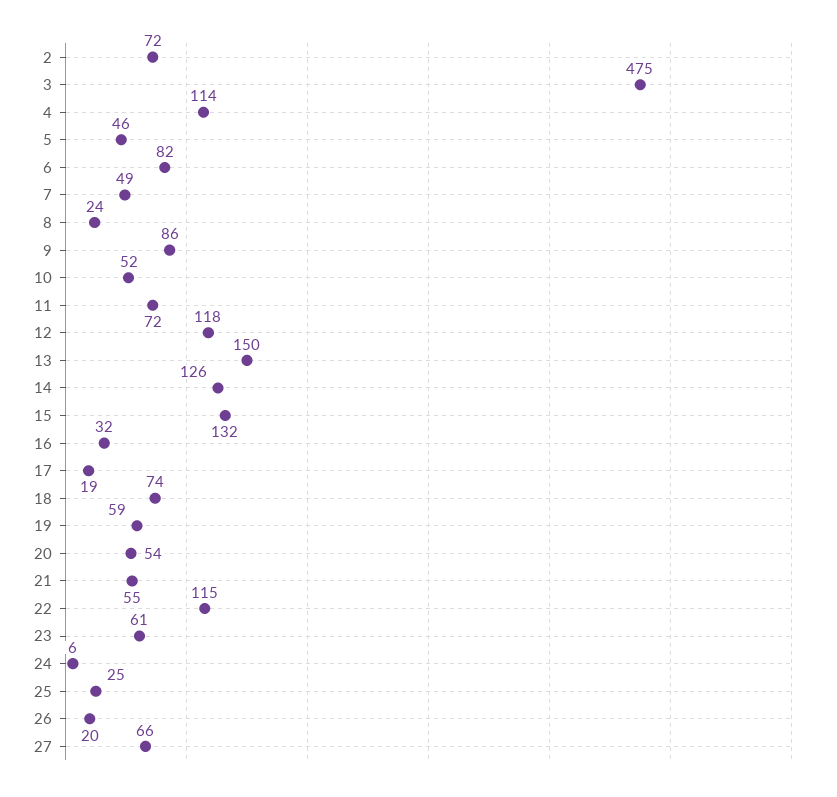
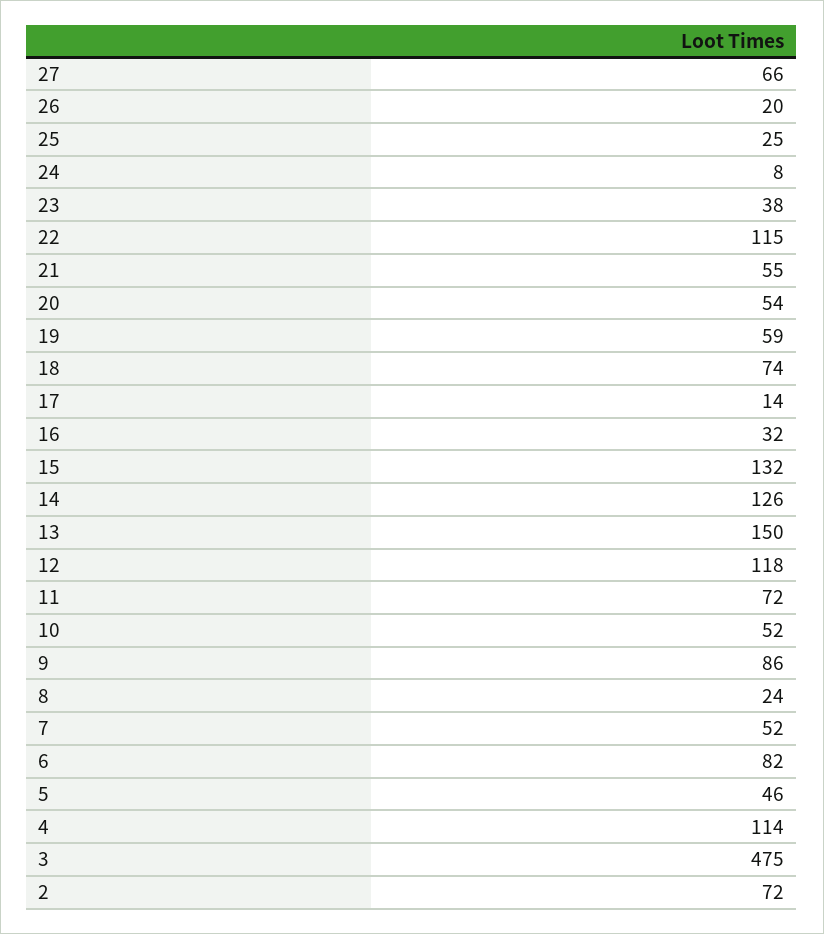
7: 49 -> 52
17: 19 -> 14
23: 61 -> 38
24: 6 -> 8

